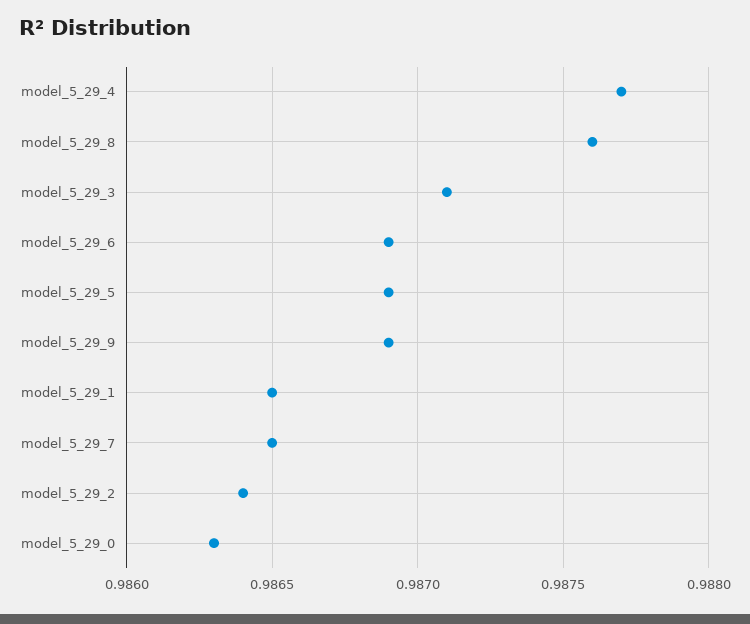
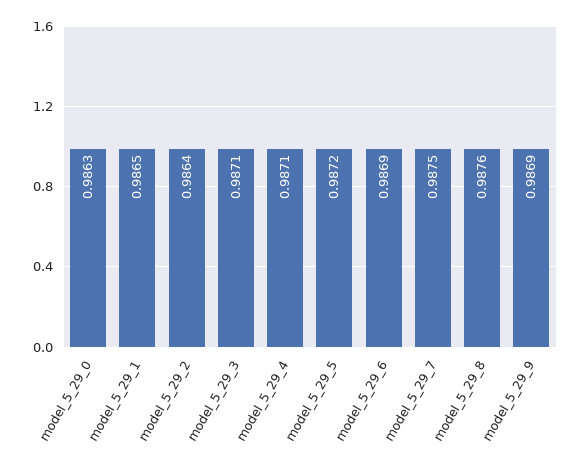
model_5_29_4: 0.9877 -> 0.9871
model_5_29_5: 0.9869 -> 0.9872
model_5_29_7: 0.9865 -> 0.9875

